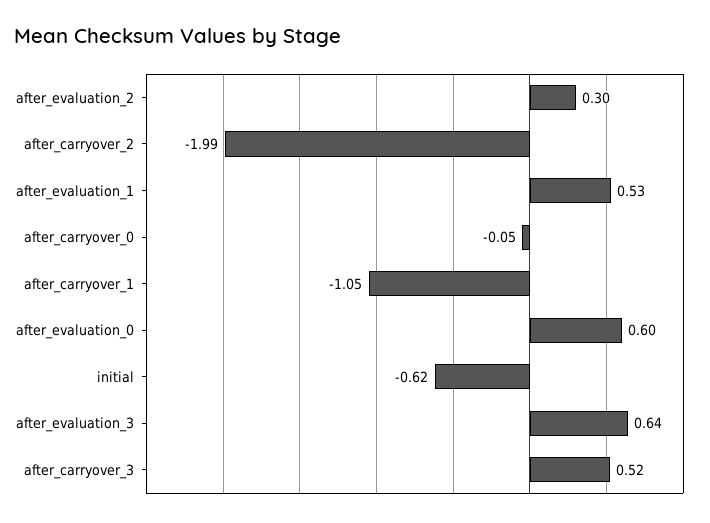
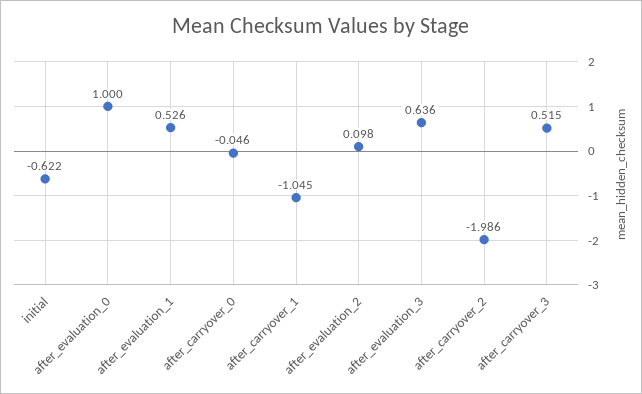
after_evaluation_2: 0.3 -> 0.098
after_evaluation_0: 0.6 -> 1

